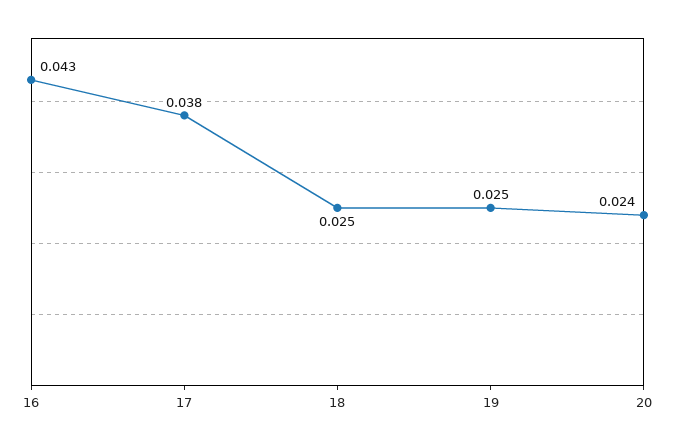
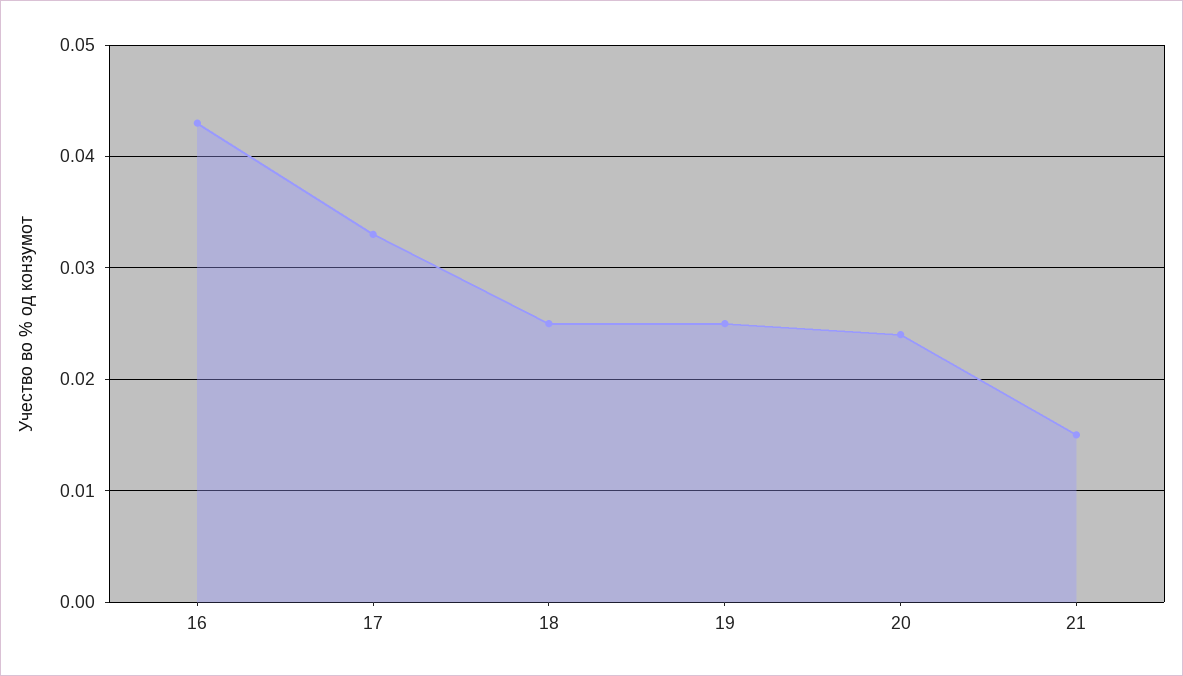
17: 0.038 -> 0.033
21: none -> 0.015

